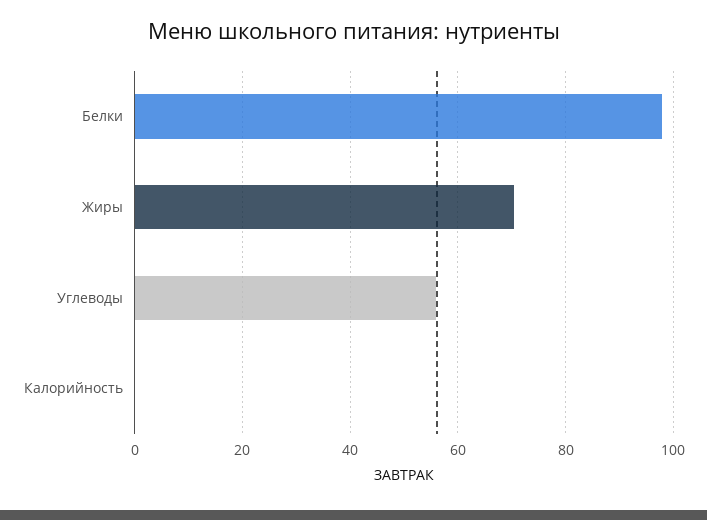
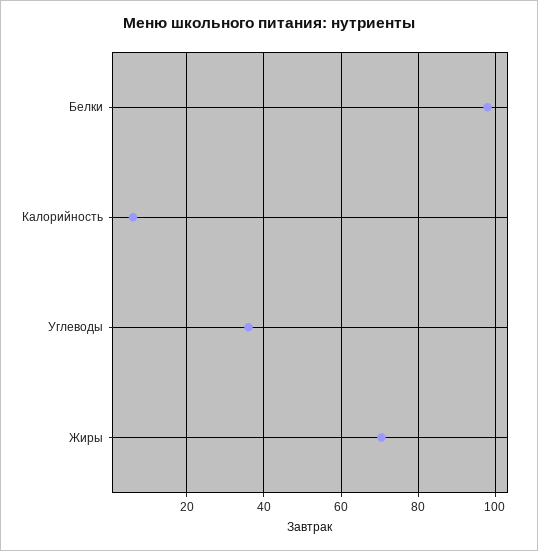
Углеводы: 56 -> 36
Калорийность: 0 -> 6

